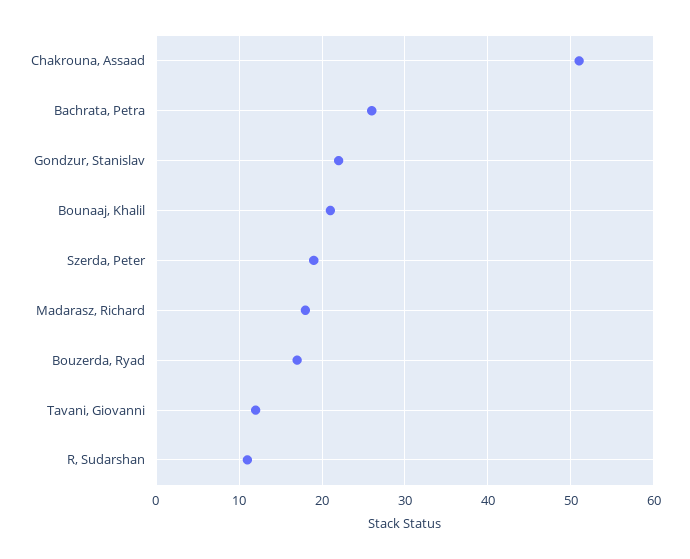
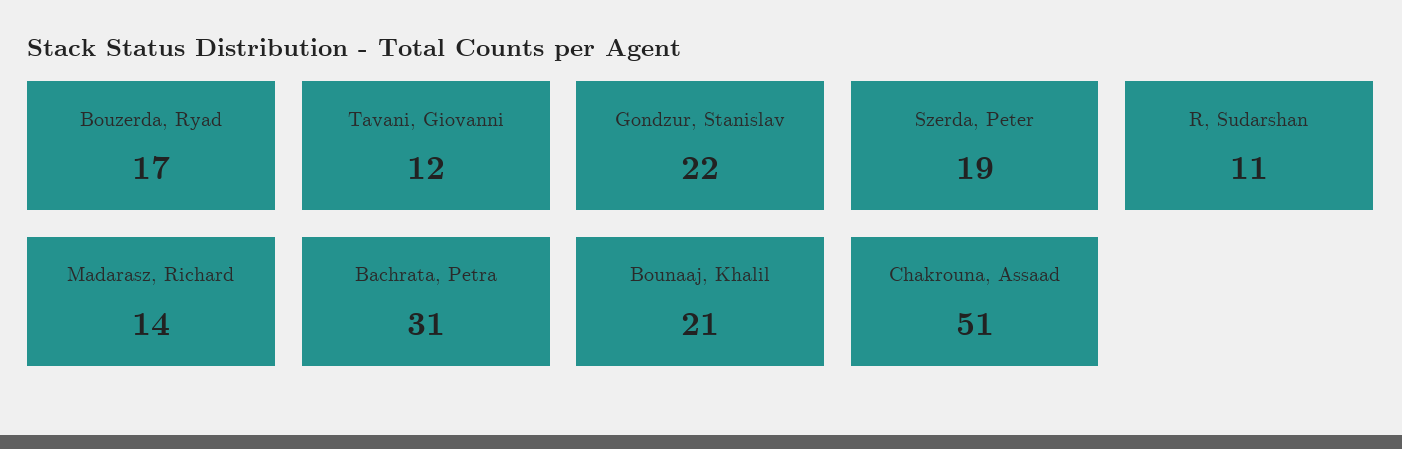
Bachrata, Petra: 26 -> 31
Madarasz, Richard: 18 -> 14

